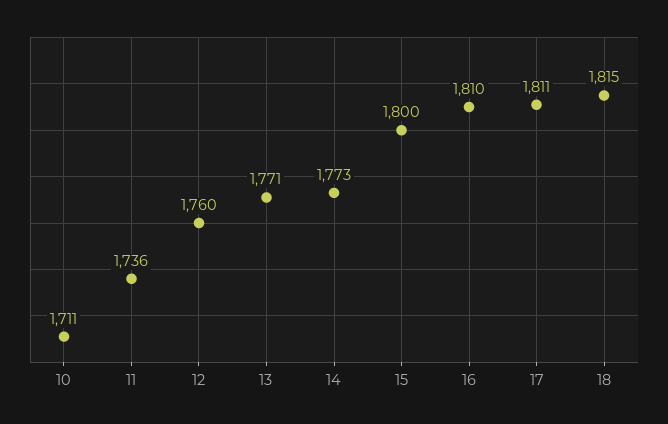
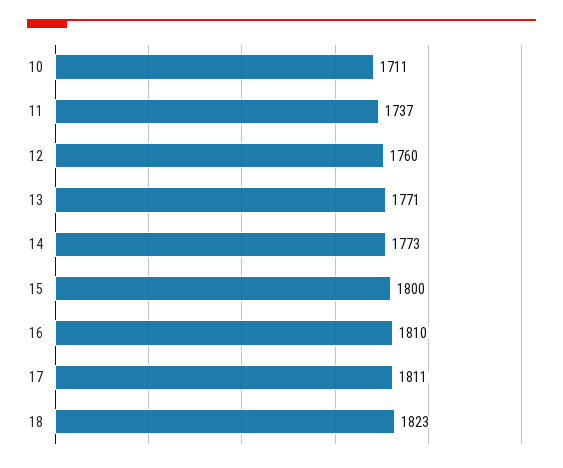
11: 1736 -> 1737
18: 1815 -> 1823

